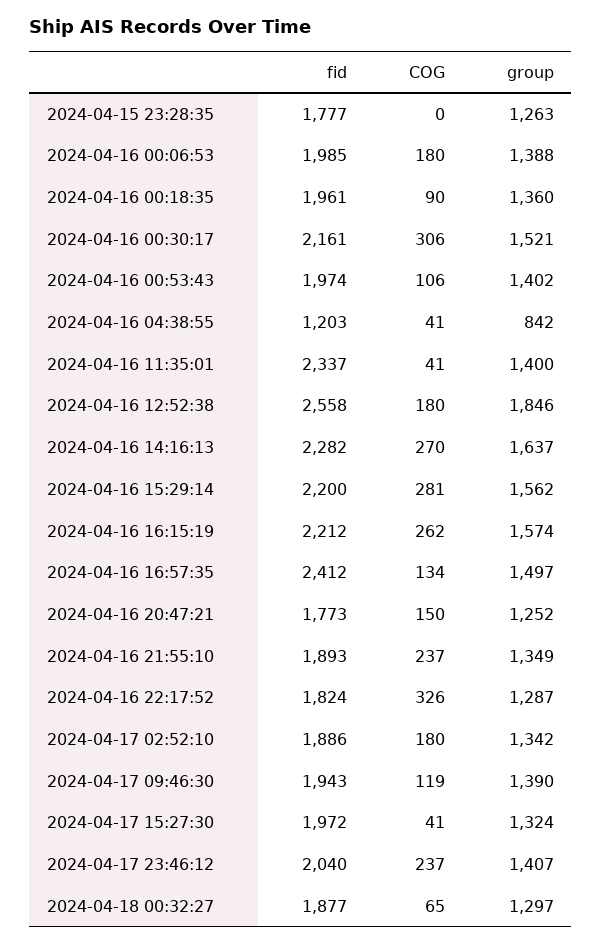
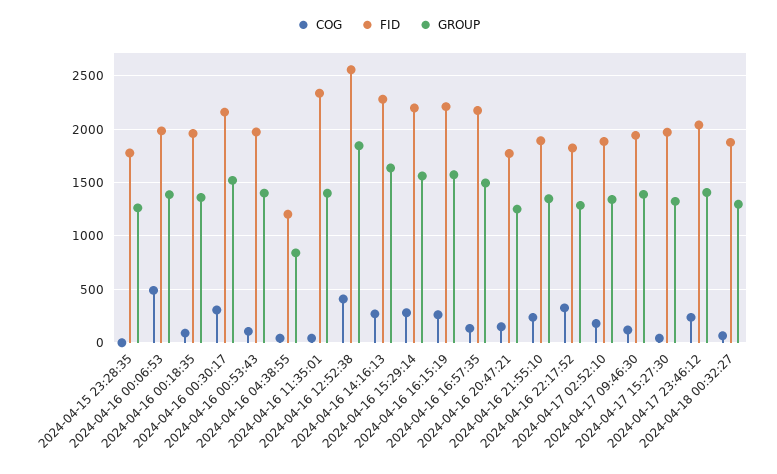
COG, 2024-04-16 00:06:53: 180 -> 500
COG, 2024-04-16 12:52:38: 180 -> 400
fid, 2024-04-16 16:57:35: 2412 -> 2200

